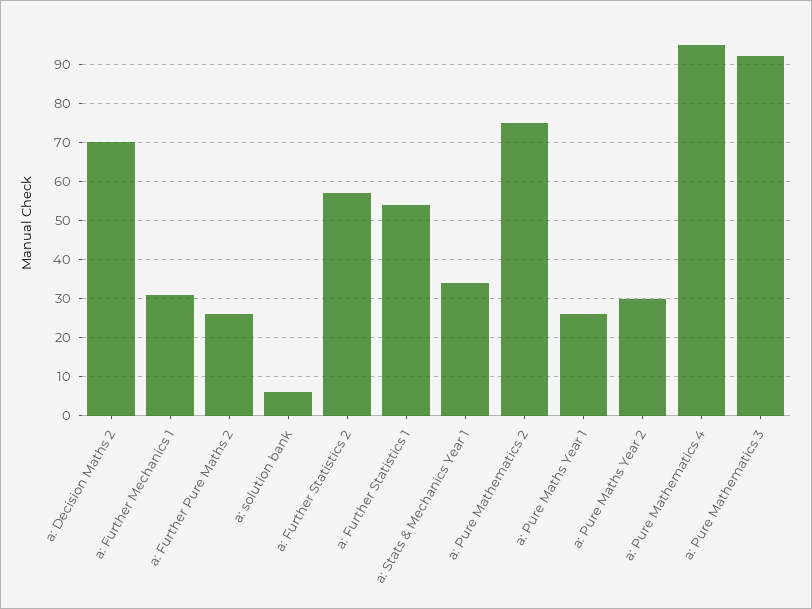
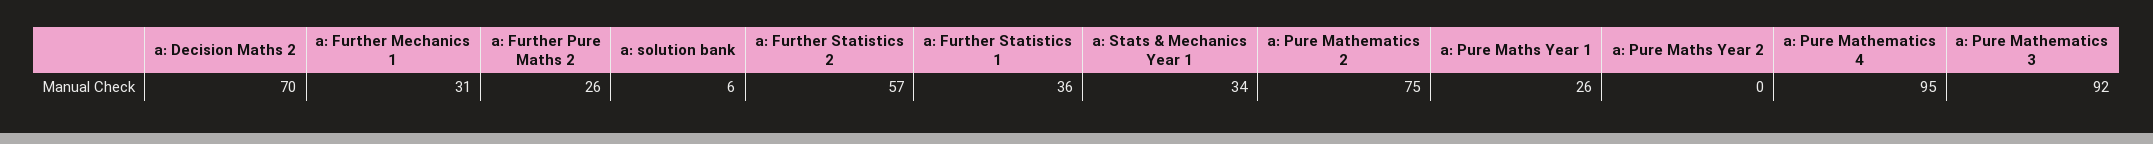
a: Further Statistics 1: 55 -> 36
a: Pure Maths Year 2: 30 -> 0

